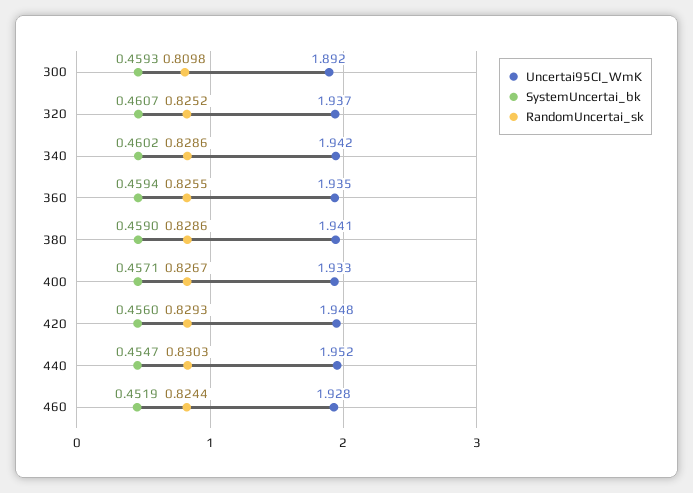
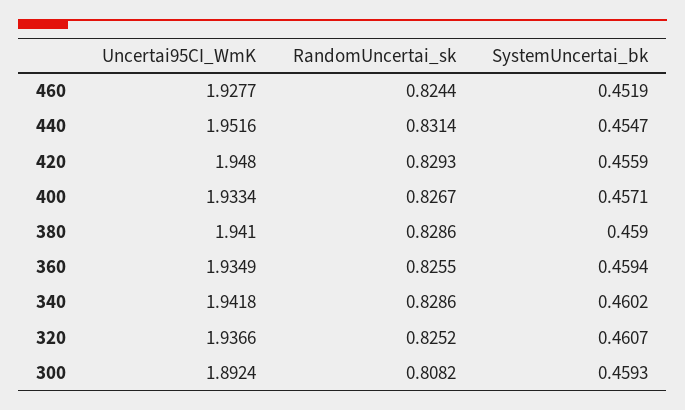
RandomUncertai_sk, 300: 0.8098 -> 0.8082
SystemUncertai_bk, 420: 0.456 -> 0.4559
RandomUncertai_sk, 440: 0.8303 -> 0.8314

